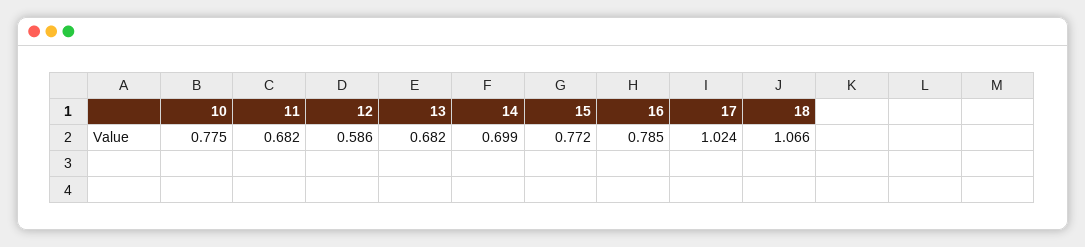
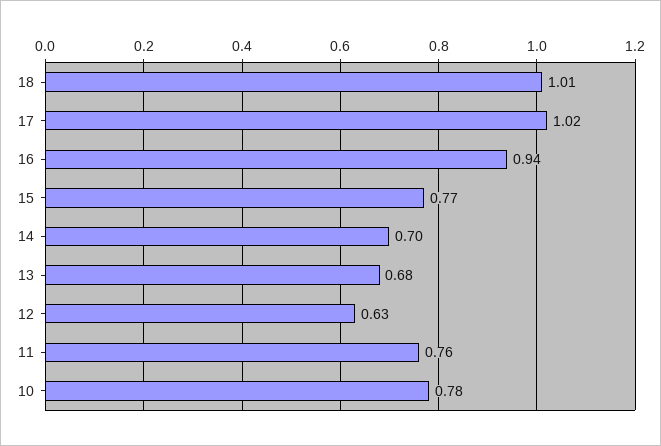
11: 0.682 -> 0.76
12: 0.586 -> 0.63
16: 0.785 -> 0.94
18: 1.066 -> 1.01

